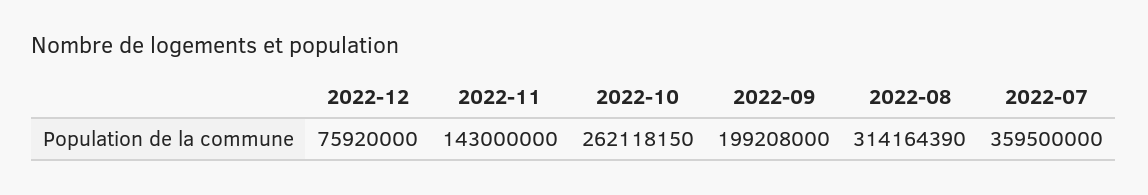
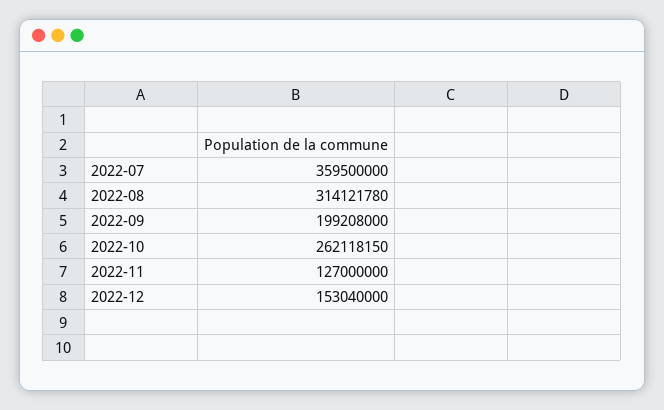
2022-12: 75920000 -> 153040000
2022-11: 143000000 -> 127000000
2022-08: 314164390 -> 314121780

